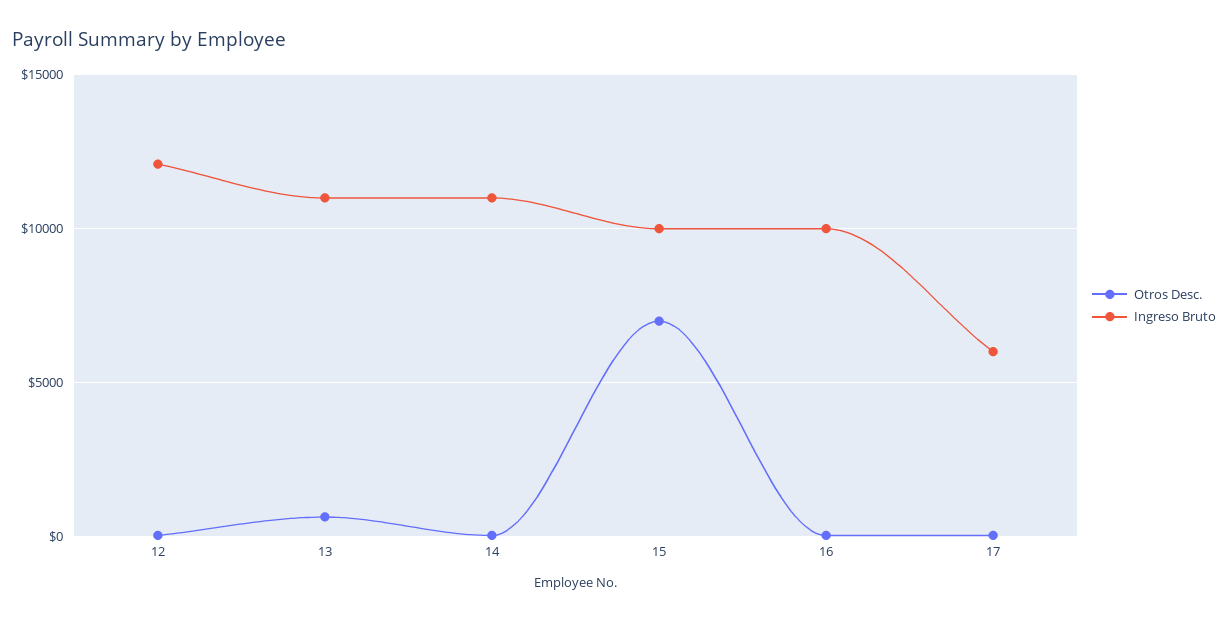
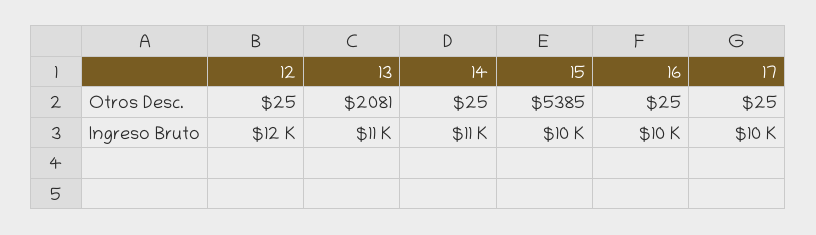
Otros Desc., 13: 500 -> 2081
Otros Desc., 15: 7000 -> 5385
Ingreso Bruto, 17: 6000 -> 10000

